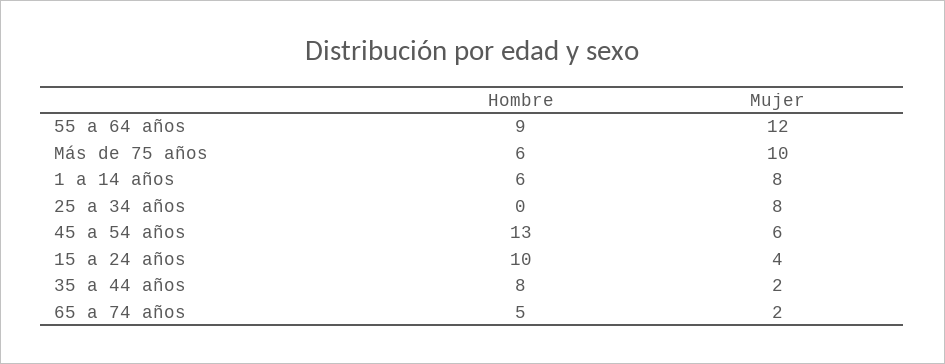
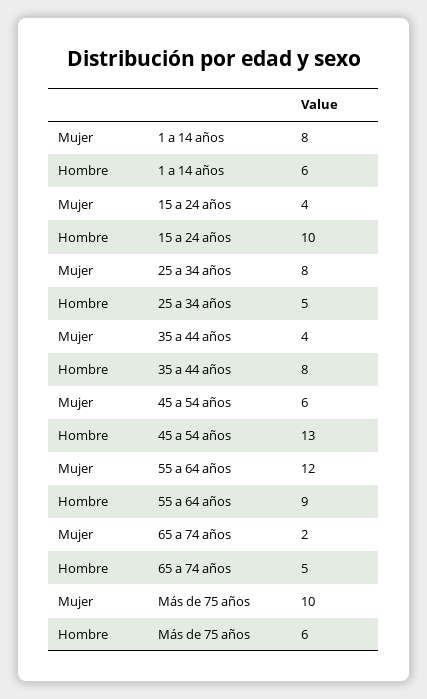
Hombre, 25 a 34 años: 0 -> 5
Mujer, 35 a 44 años: 2 -> 4

